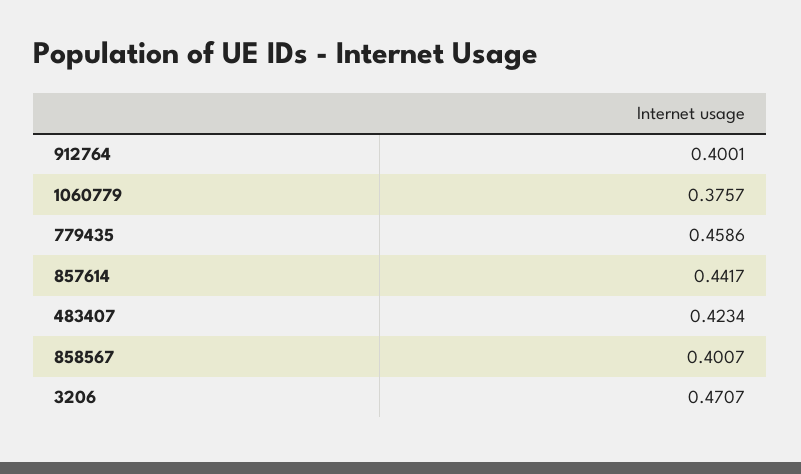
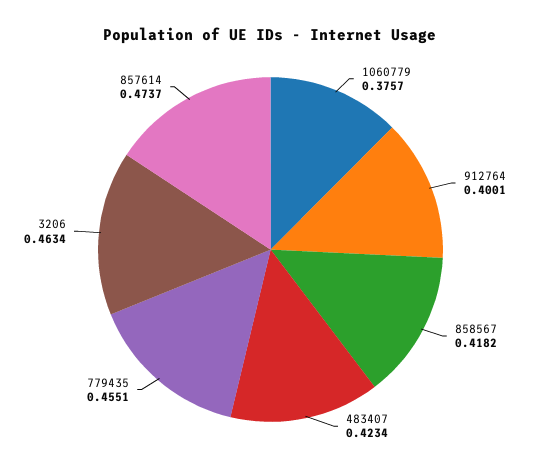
779435: 0.4586 -> 0.4551
857614: 0.4417 -> 0.4737
858567: 0.4007 -> 0.4182
3206: 0.4707 -> 0.4634

